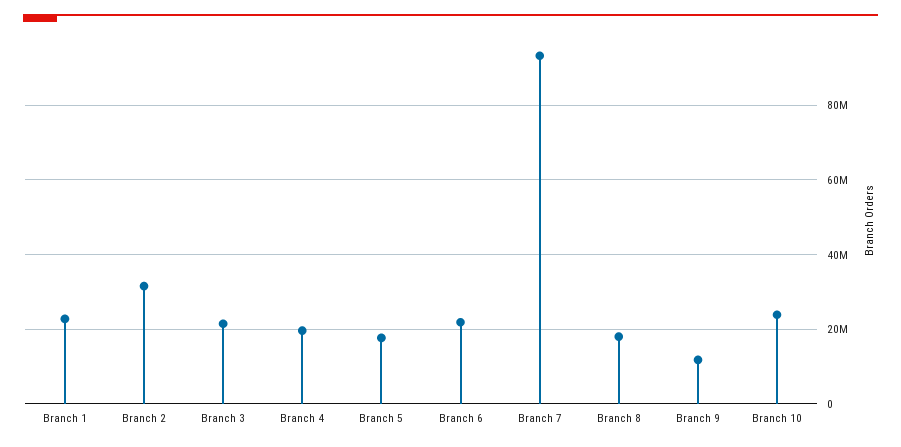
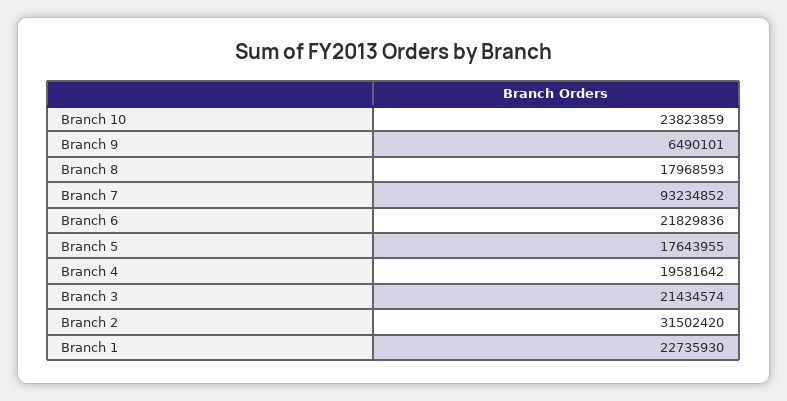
Branch 9: 12000000 -> 6490101

